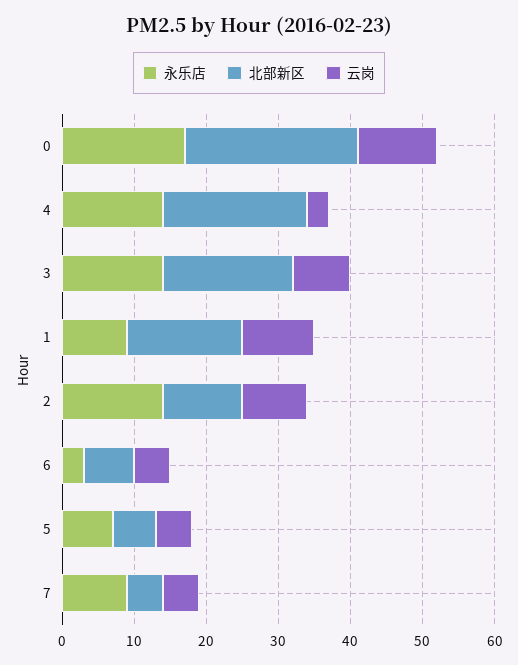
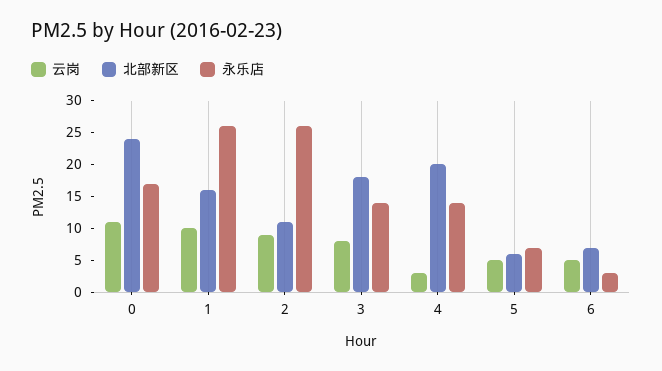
永乐店, 1: 10 -> 25
永乐店, 2: 15 -> 25
永乐店, 7: 10 -> none
北部新区, 7: 5 -> none
云岗, 7: 5 -> none

